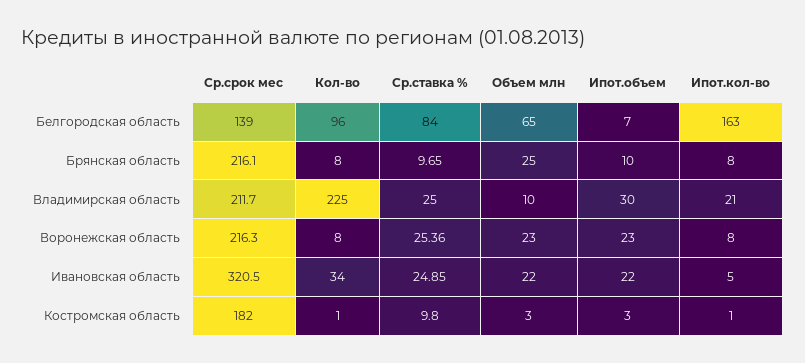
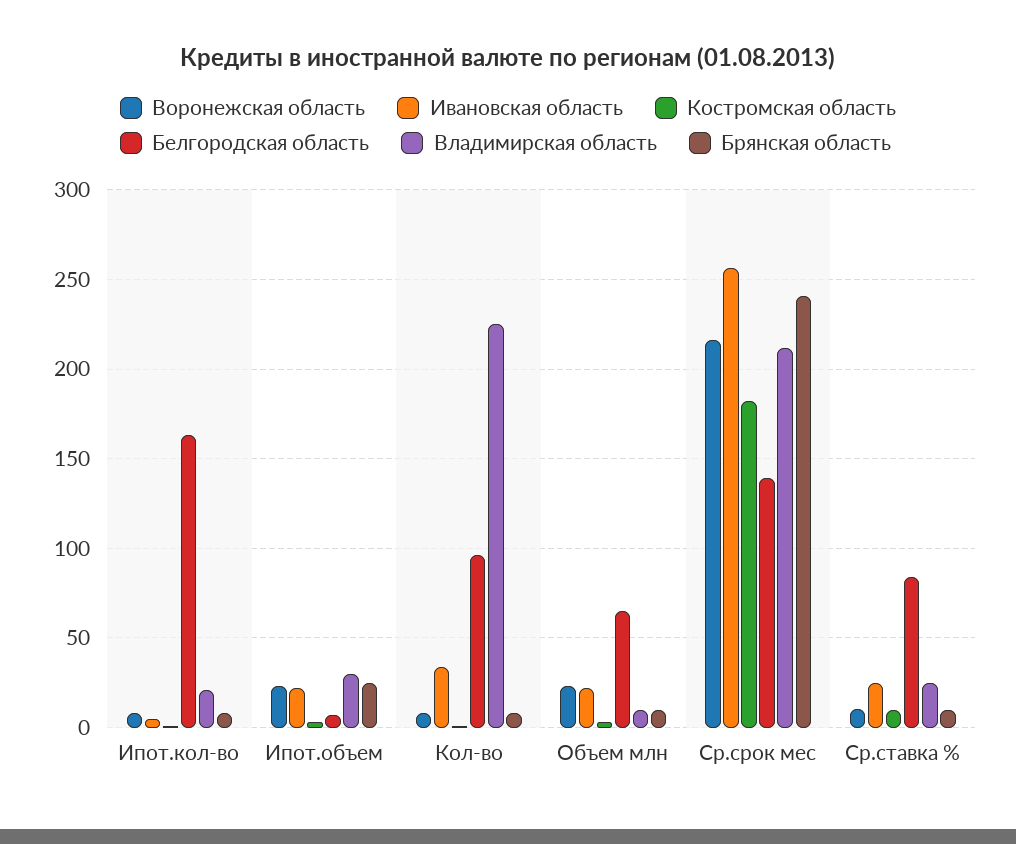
Брянская область, Ср.срок мес: 216.1 -> 240
Брянская область, Объем млн: 25 -> 10
Брянская область, Ипот.объем: 10 -> 25
Воронежская область, Ср.ставка %: 25.36 -> 10
Ивановская область, Ср.срок мес: 320.5 -> 255

